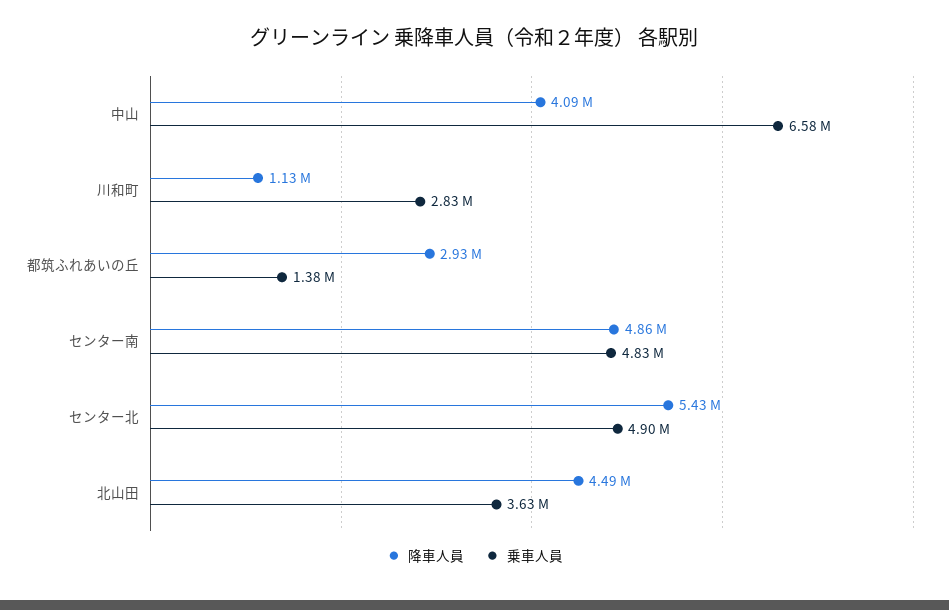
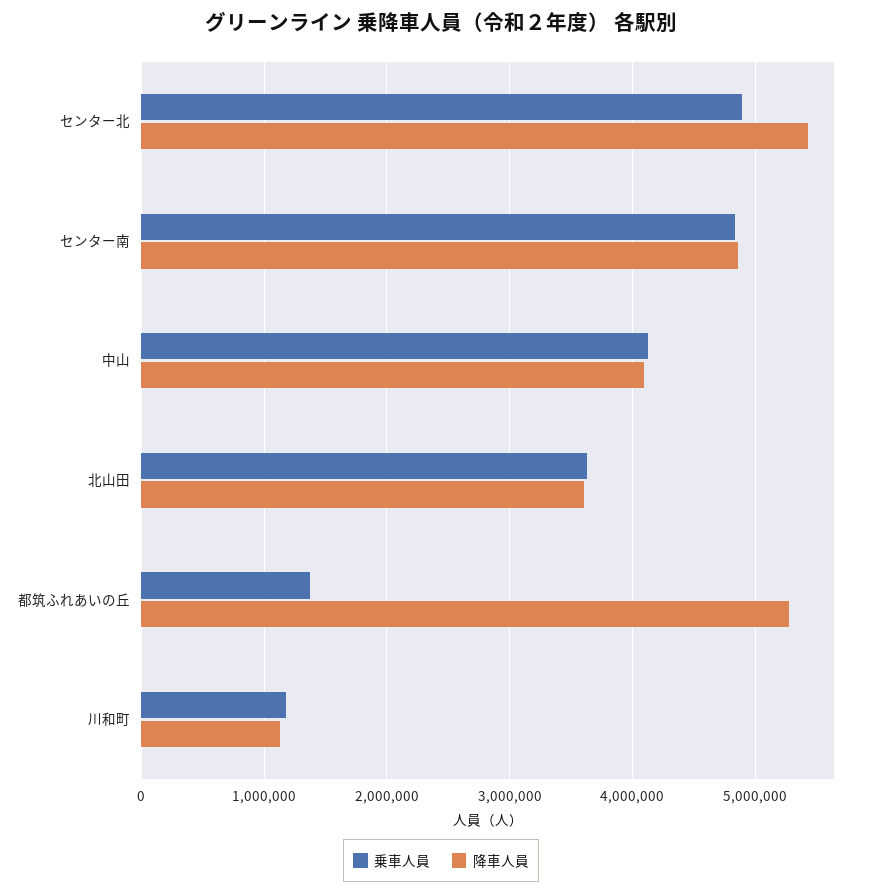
乗車人員, 中山: 6580000 -> 4100000
乗車人員, 川和町: 2830000 -> 1200000
降車人員, 都筑ふれあいの丘: 2930000 -> 5300000
降車人員, 北山田: 4490000 -> 3600000

